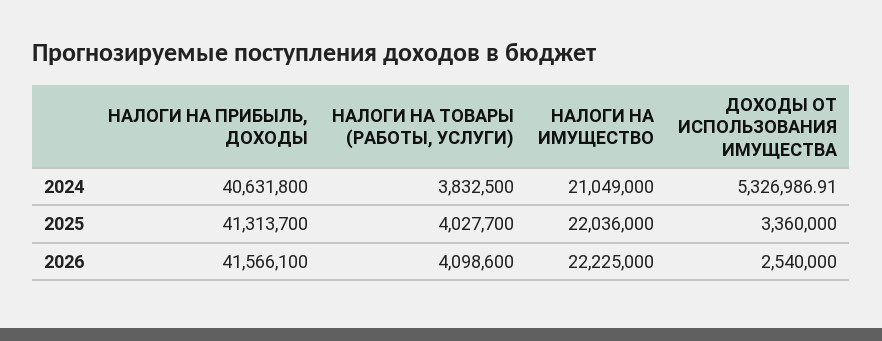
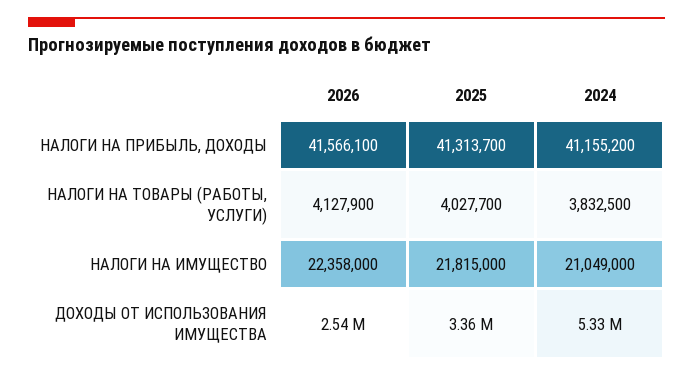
НАЛОГИ НА ПРИБЫЛЬ, ДОХОДЫ, 2024: 40631800 -> 41155200
НАЛОГИ НА ИМУЩЕСТВО, 2025: 22036000 -> 21815000
НАЛОГИ НА ТОВАРЫ (РАБОТЫ, УСЛУГИ), 2026: 4098600 -> 4127900
НАЛОГИ НА ИМУЩЕСТВО, 2026: 22225000 -> 22358000

